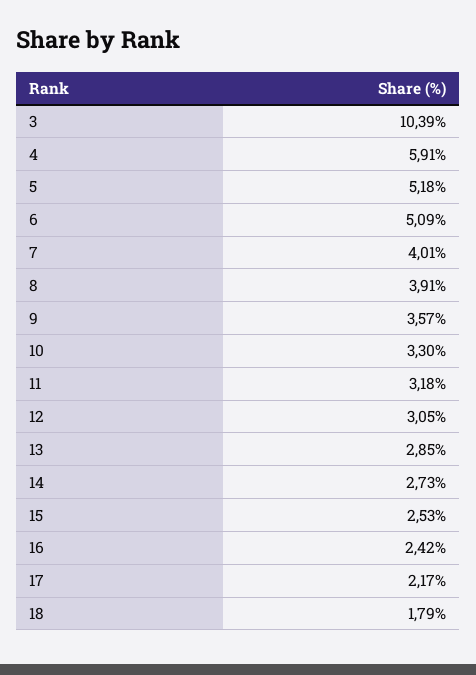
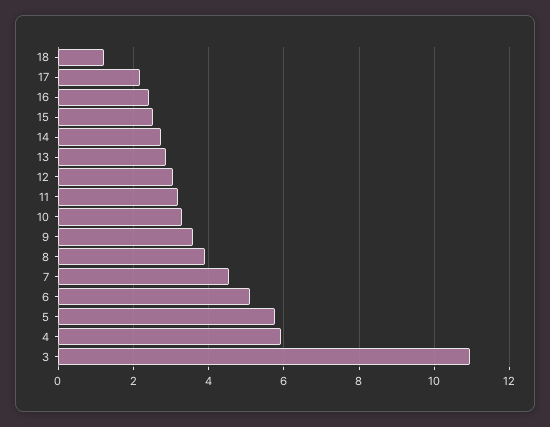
3: 10.39 -> 11
5: 5.18 -> 5.8
7: 4.01 -> 4.6
18: 1.79 -> 1.2

